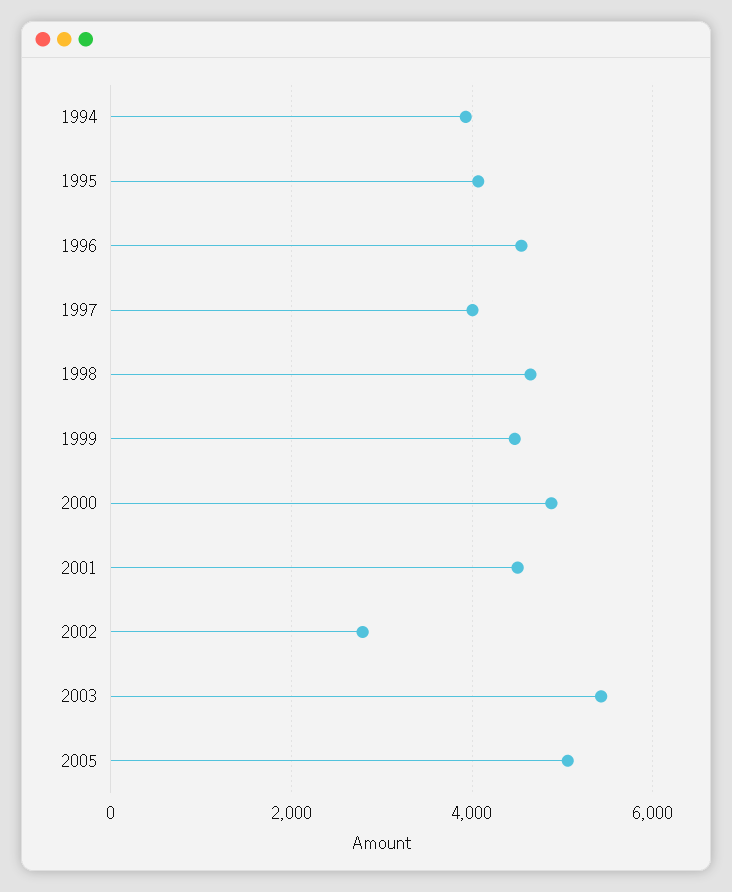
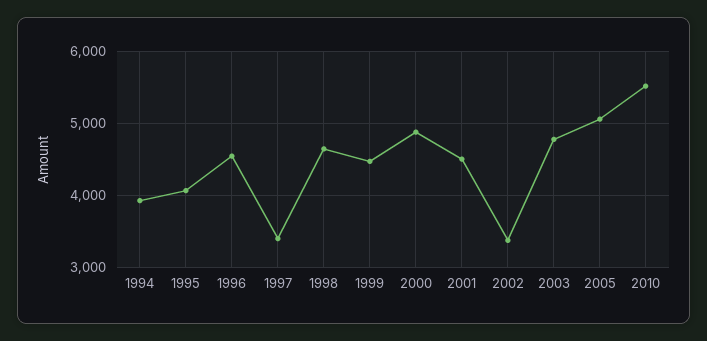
1997: 4000 -> 3400
2002: 2800 -> 3400
2003: 5400 -> 4800
2010: none -> 5500

